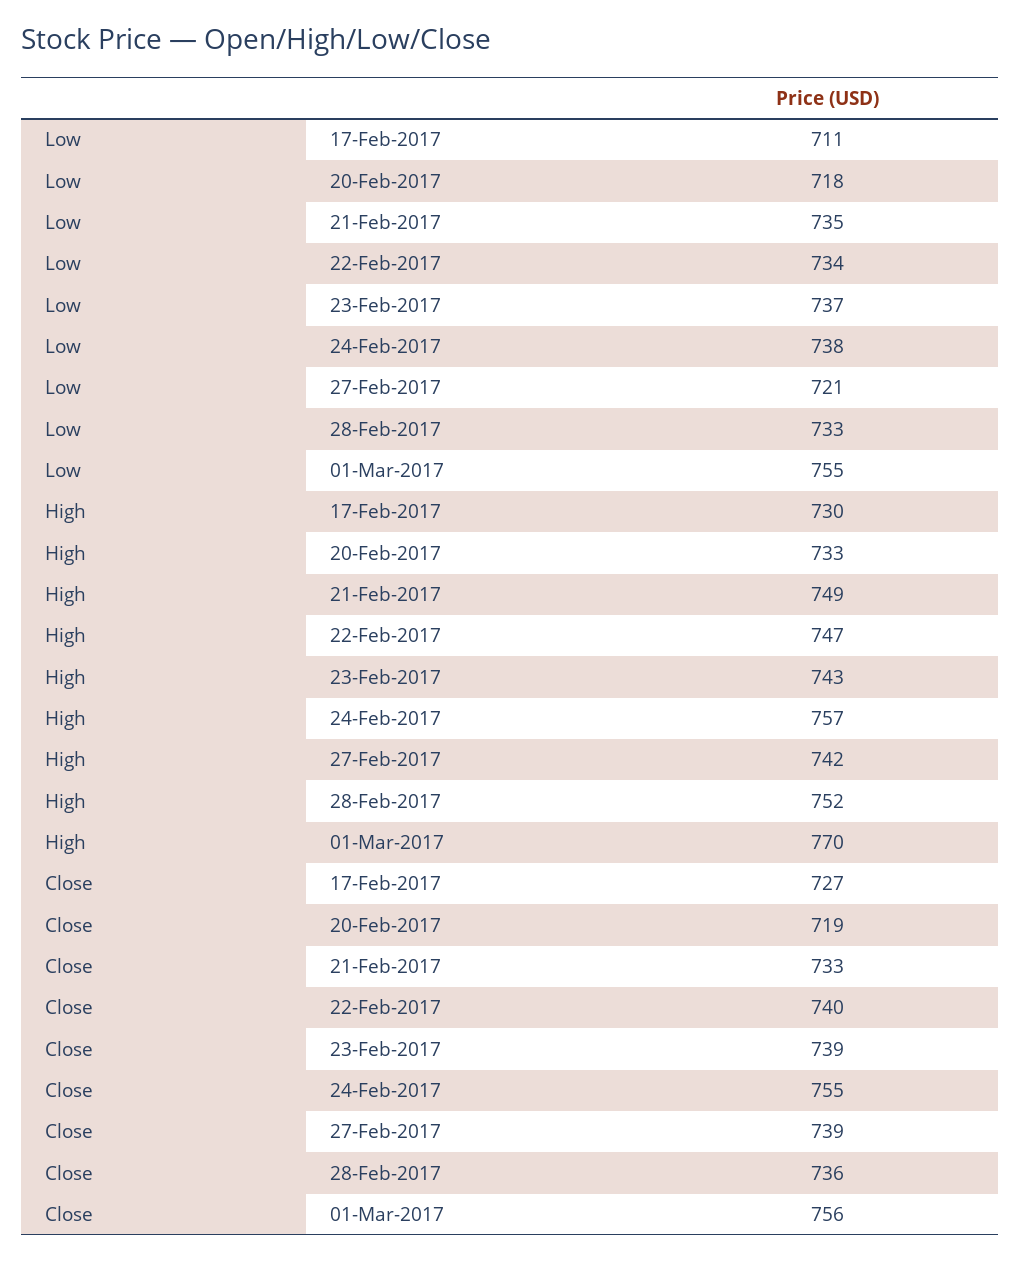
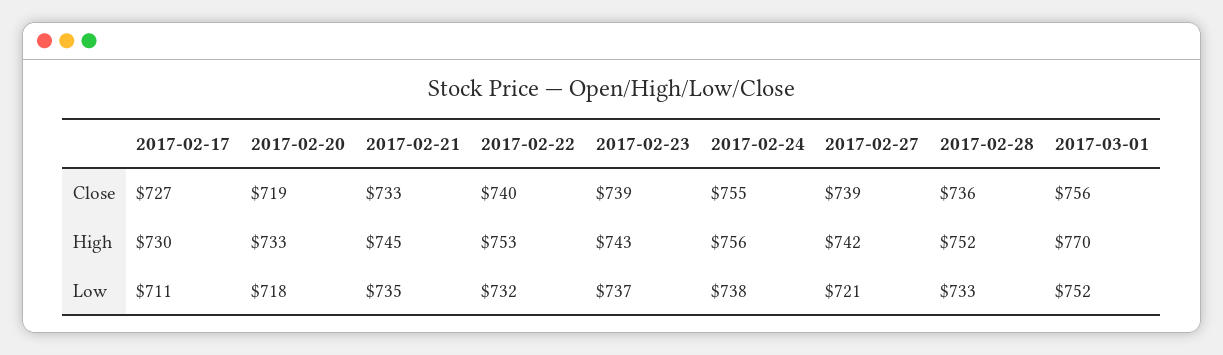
Low, 22-Feb-2017: 734 -> 732
Low, 01-Mar-2017: 755 -> 752
High, 21-Feb-2017: 749 -> 745
High, 22-Feb-2017: 747 -> 753
High, 24-Feb-2017: 757 -> 756

